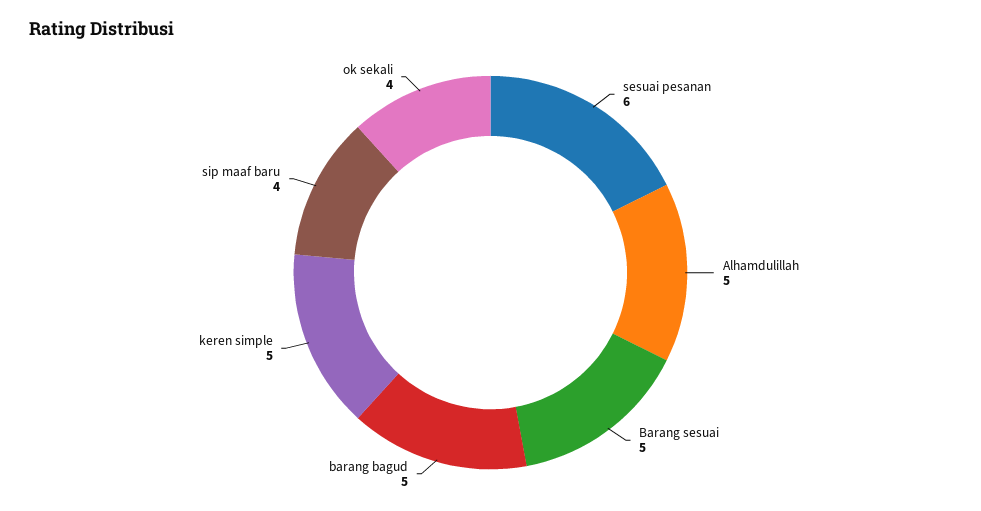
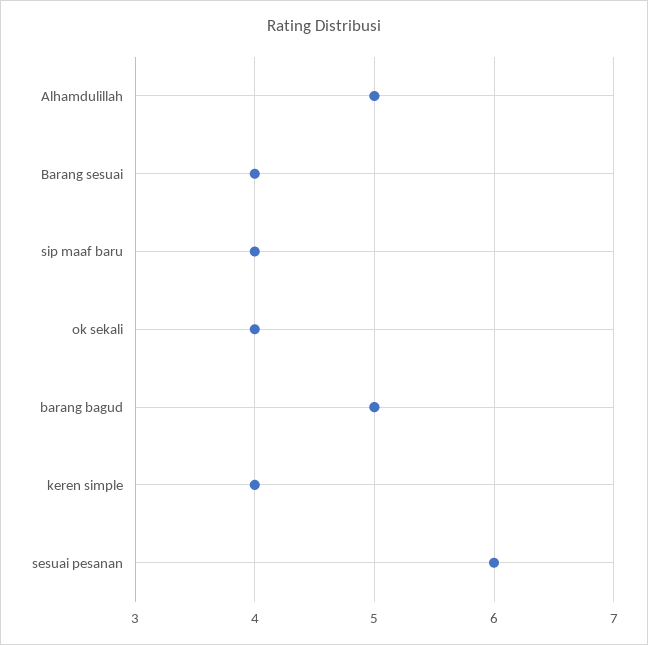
Barang sesuai: 5 -> 4
keren simple: 5 -> 4

